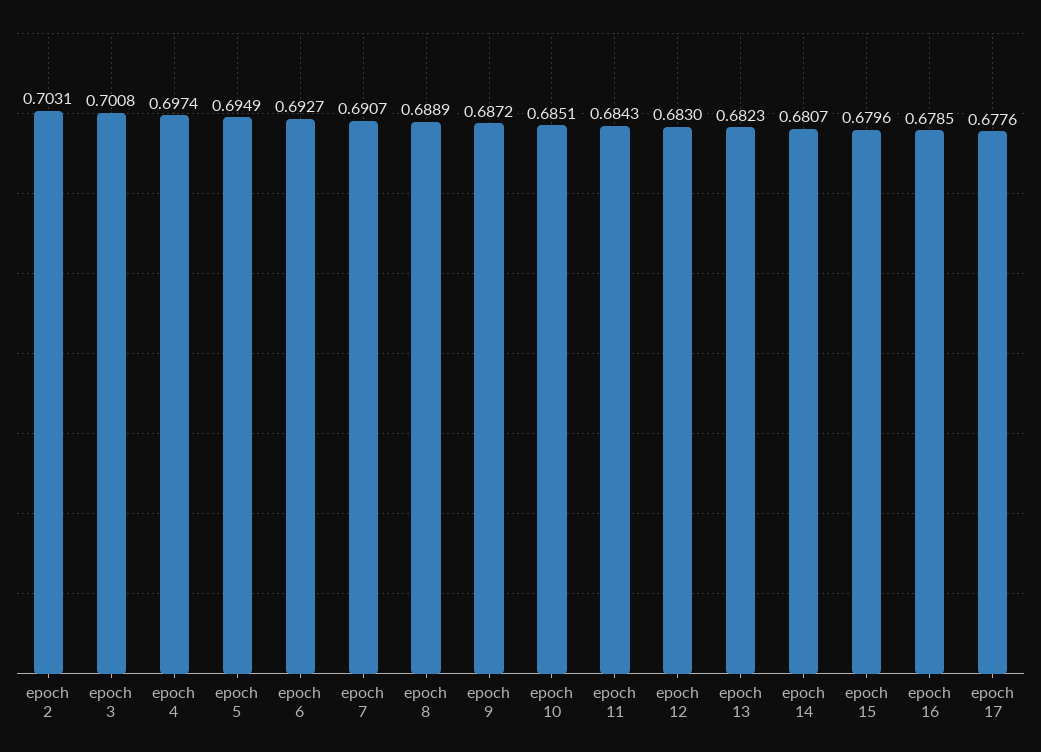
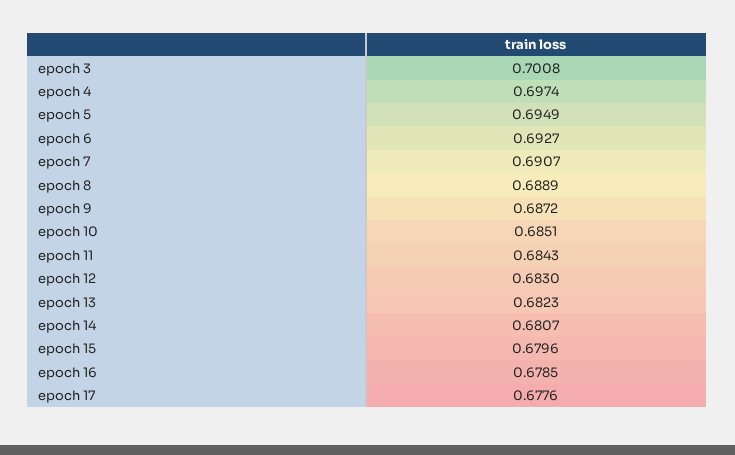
epoch 2: 0.7031 -> none

